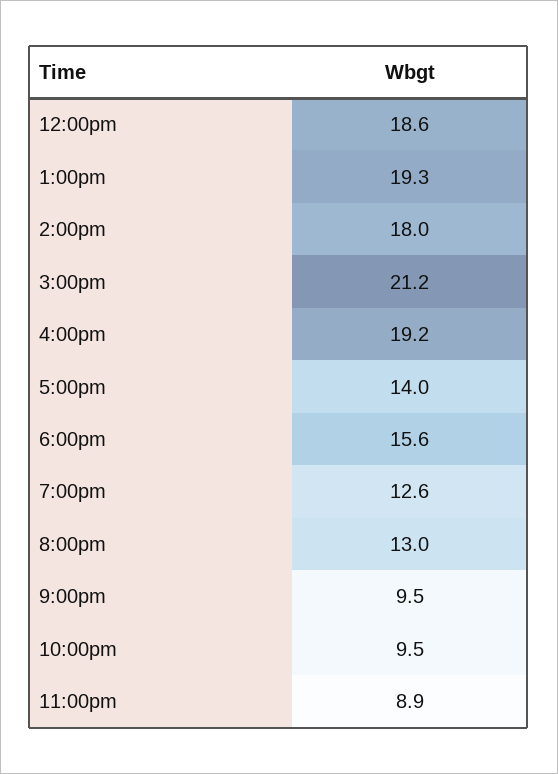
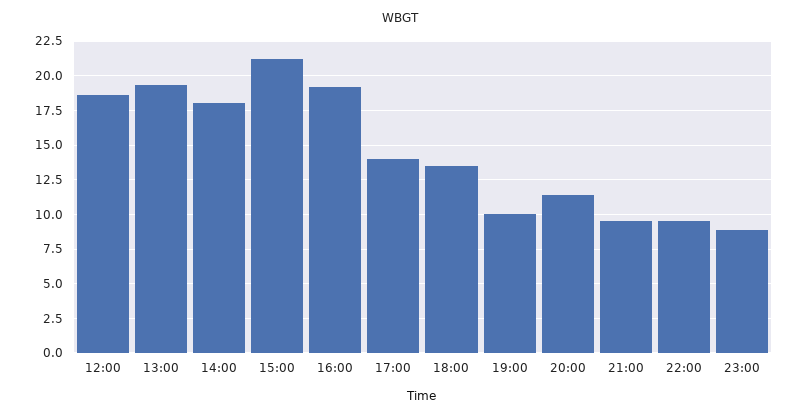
6:00pm: 15.6 -> 13.5
7:00pm: 12.6 -> 10
8:00pm: 13 -> 11.5

